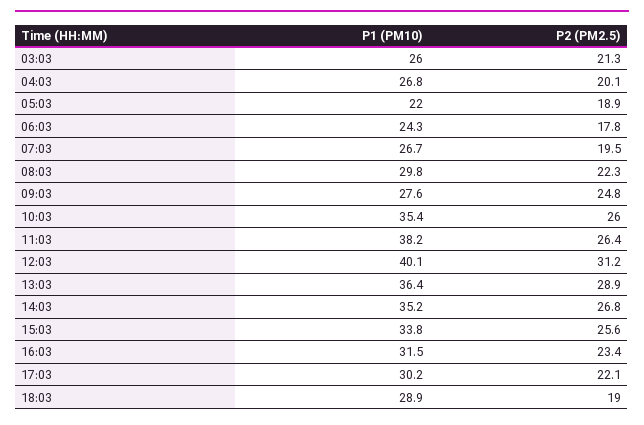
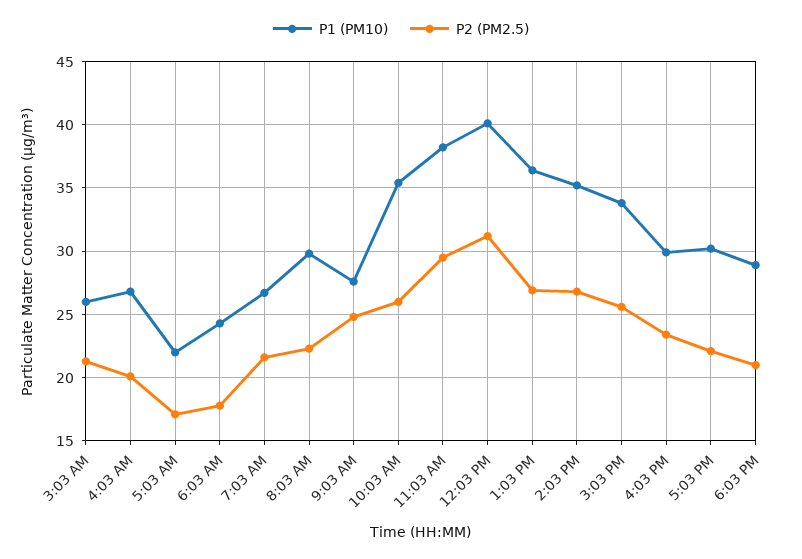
P2 (PM2.5), 05:03: 18.9 -> 17
P2 (PM2.5), 07:03: 19.5 -> 21.5
P2 (PM2.5), 11:03: 26.4 -> 29.5
P2 (PM2.5), 13:03: 28.9 -> 27
P1 (PM10), 16:03: 31.5 -> 30
P2 (PM2.5), 18:03: 19 -> 21

